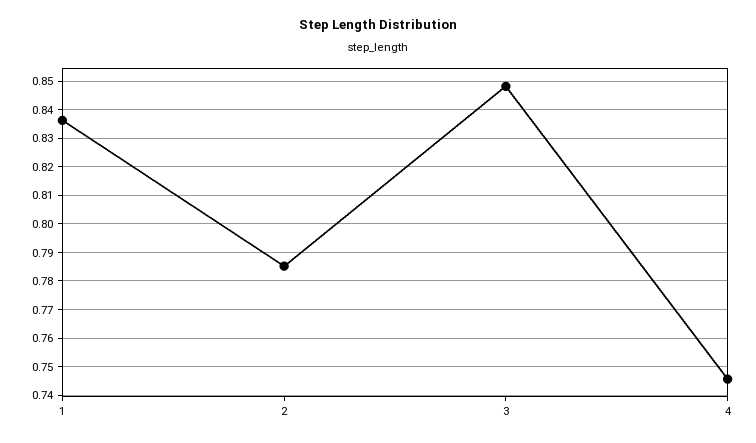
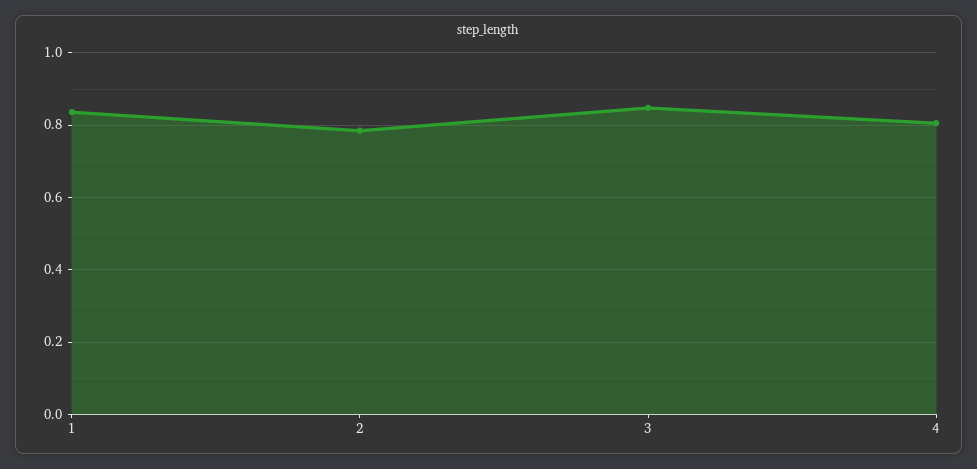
4: 0.745 -> 0.8

